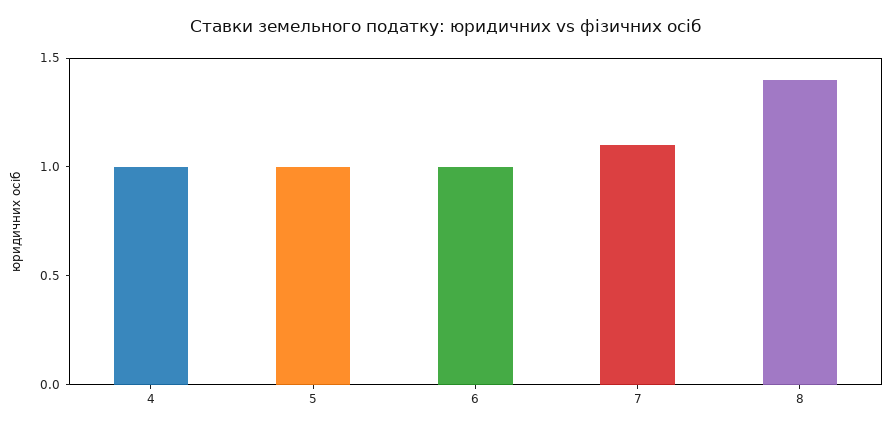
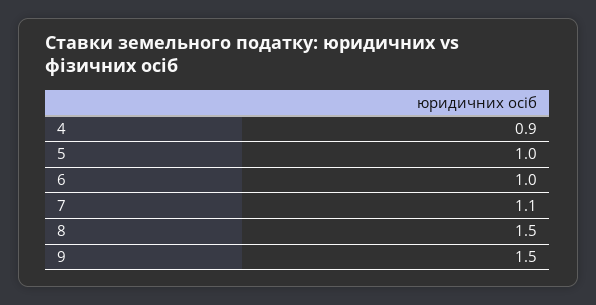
4: 1 -> 0.9
8: 1.4 -> 1.5
9: none -> 1.5

